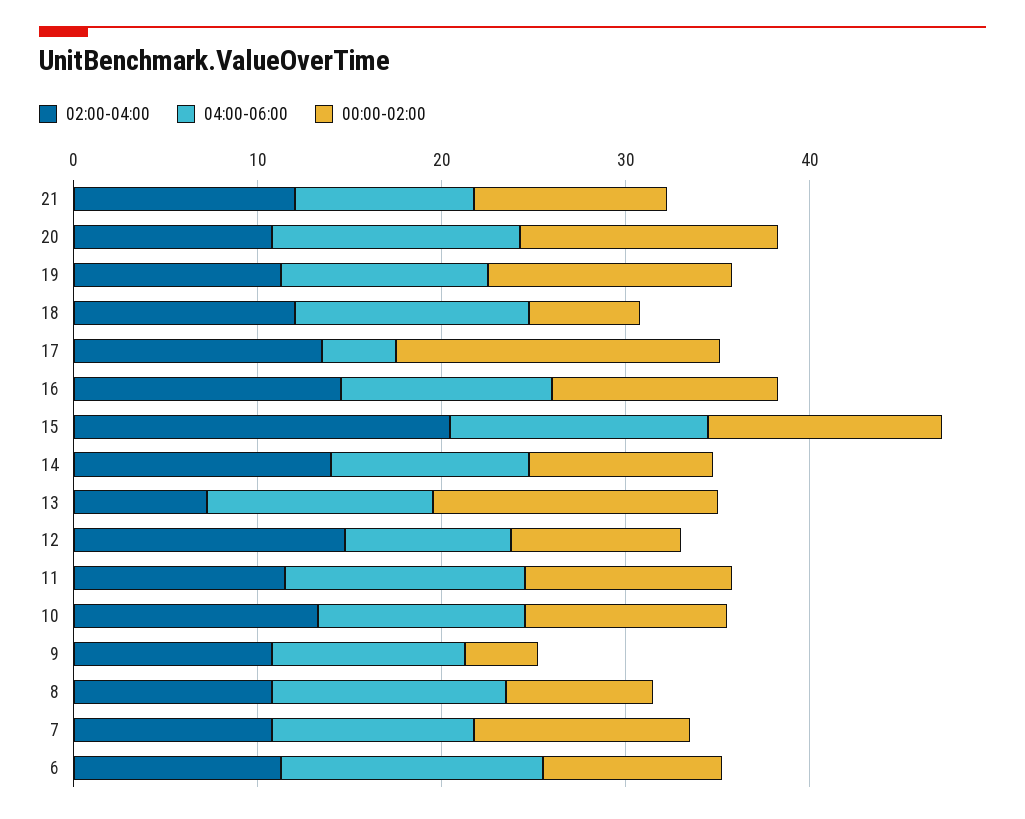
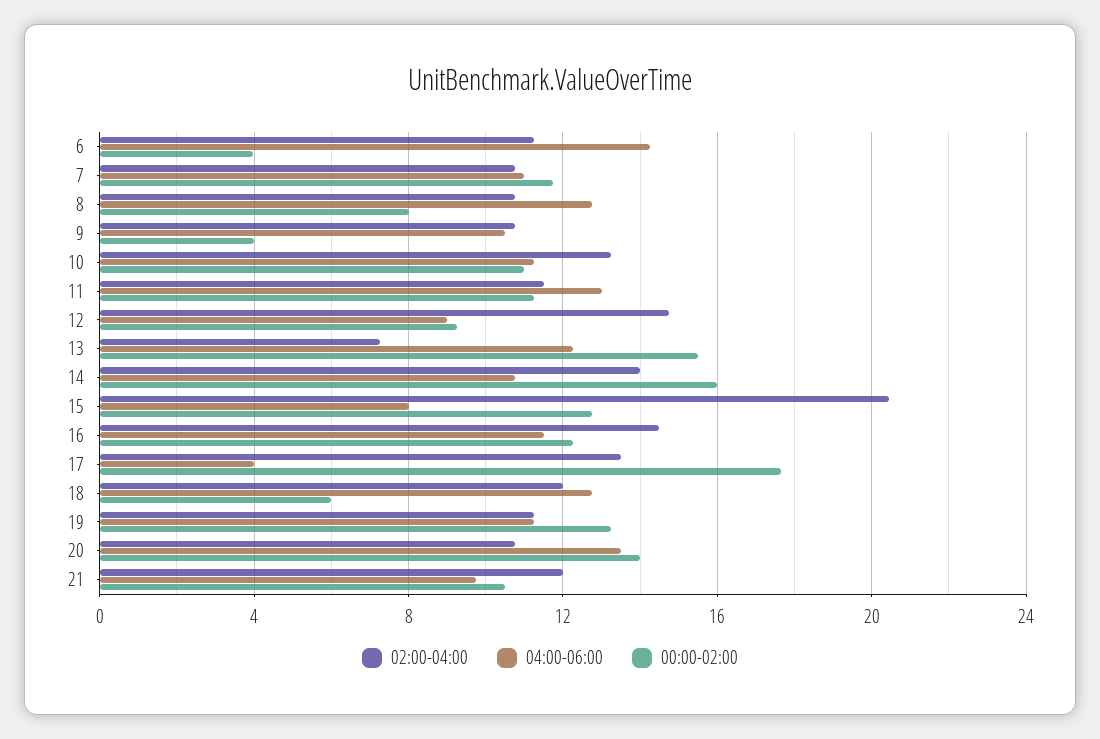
04:00-06:00, 15: 14 -> 8
00:00-02:00, 14: 10 -> 16
00:00-02:00, 6: 10 -> 4

